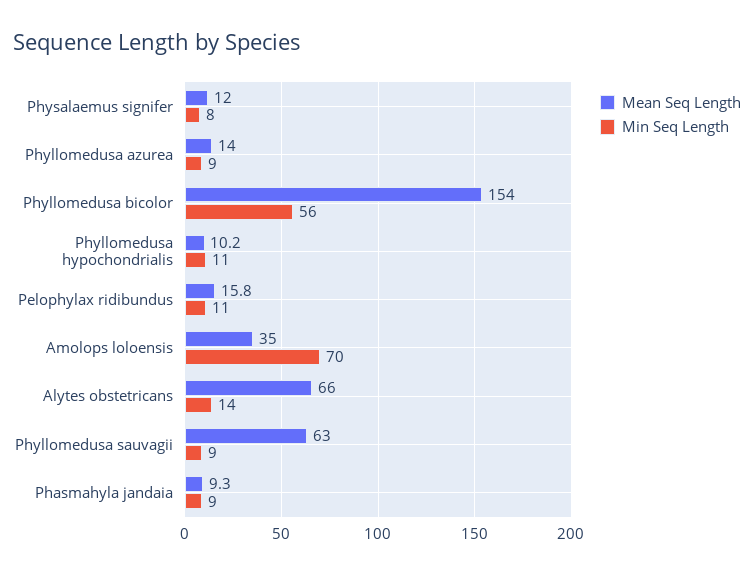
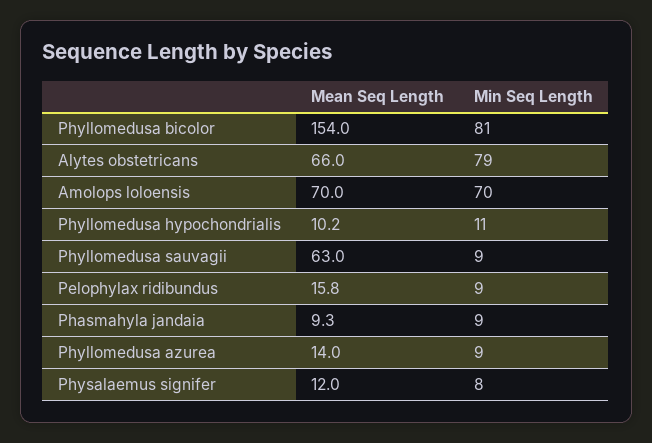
Min Seq Length, Phyllomedusa bicolor: 56 -> 81
Min Seq Length, Pelophylax ridibundus: 11 -> 9
Mean Seq Length, Amolops loloensis: 35 -> 70
Min Seq Length, Alytes obstetricans: 14 -> 79

